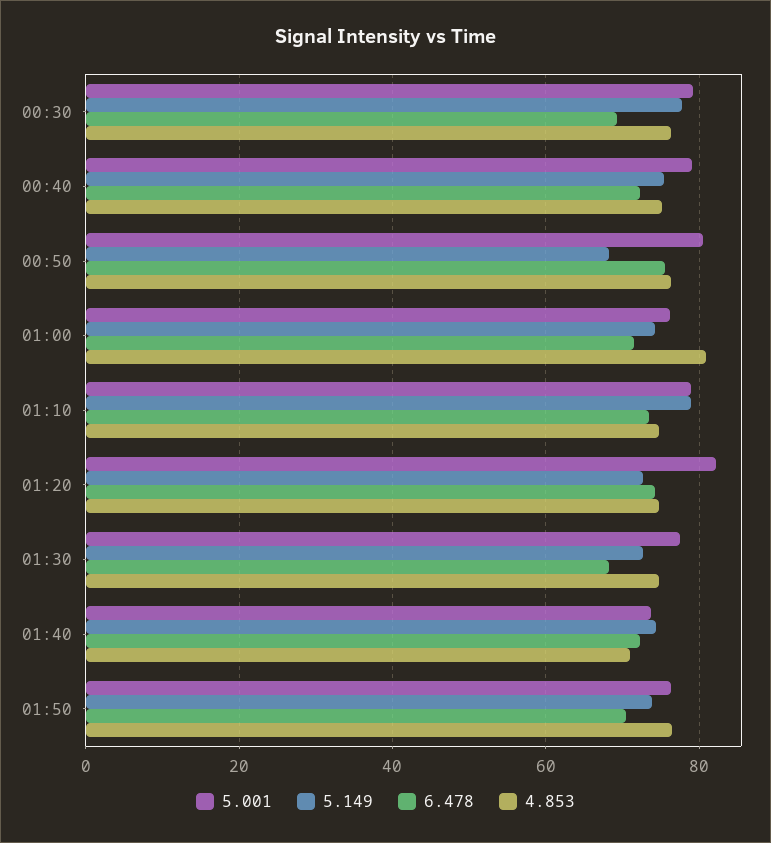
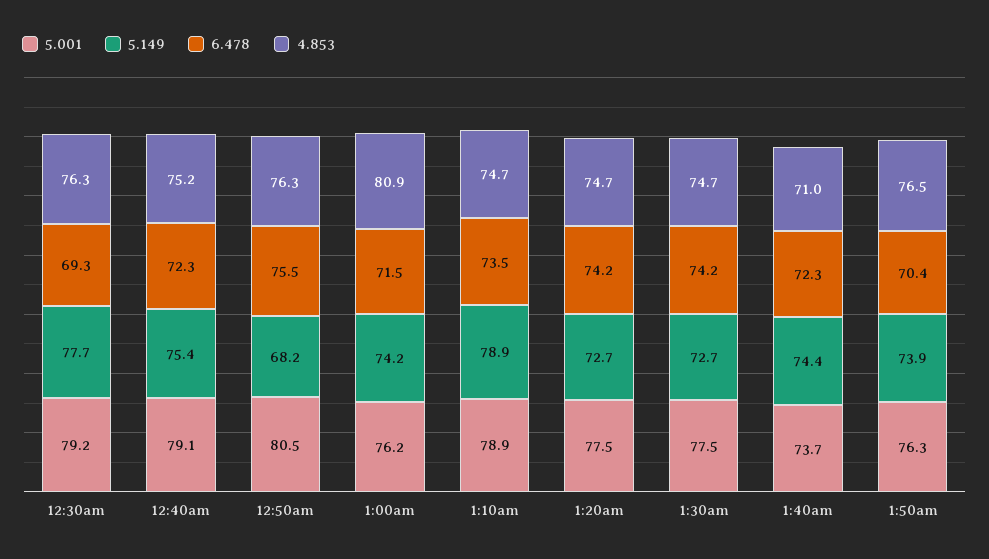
5.001, 01:20: 82 -> 77.5
6.478, 01:30: 68 -> 74.2

